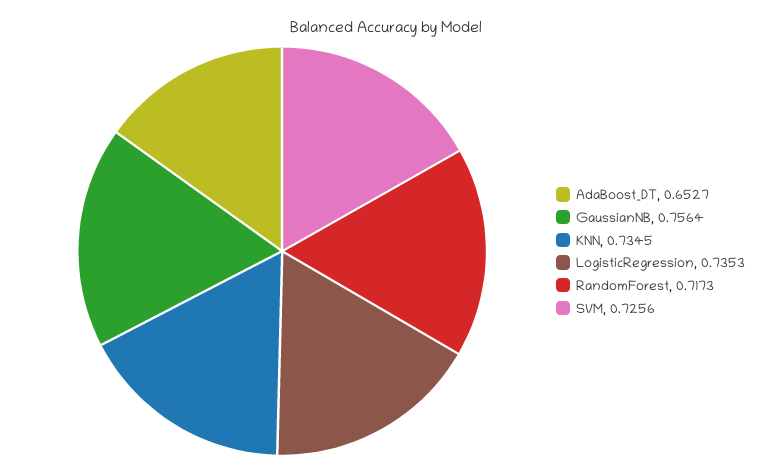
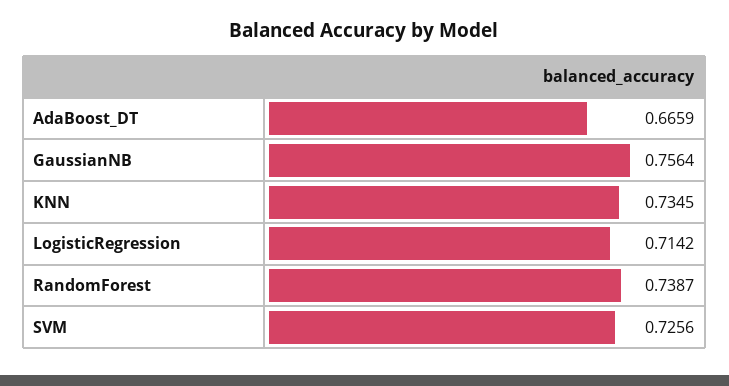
AdaBoost_DT: 0.6527 -> 0.6659
LogisticRegression: 0.7353 -> 0.7142
RandomForest: 0.7173 -> 0.7387

